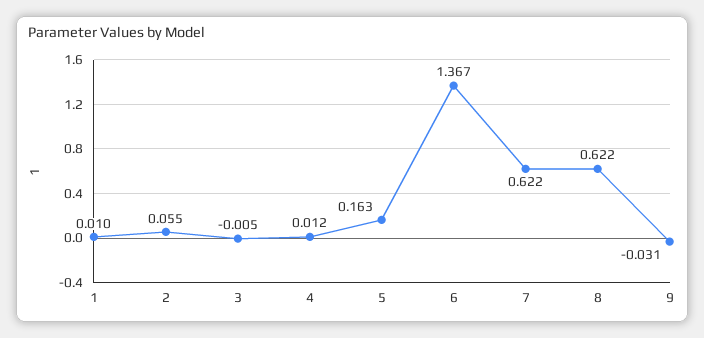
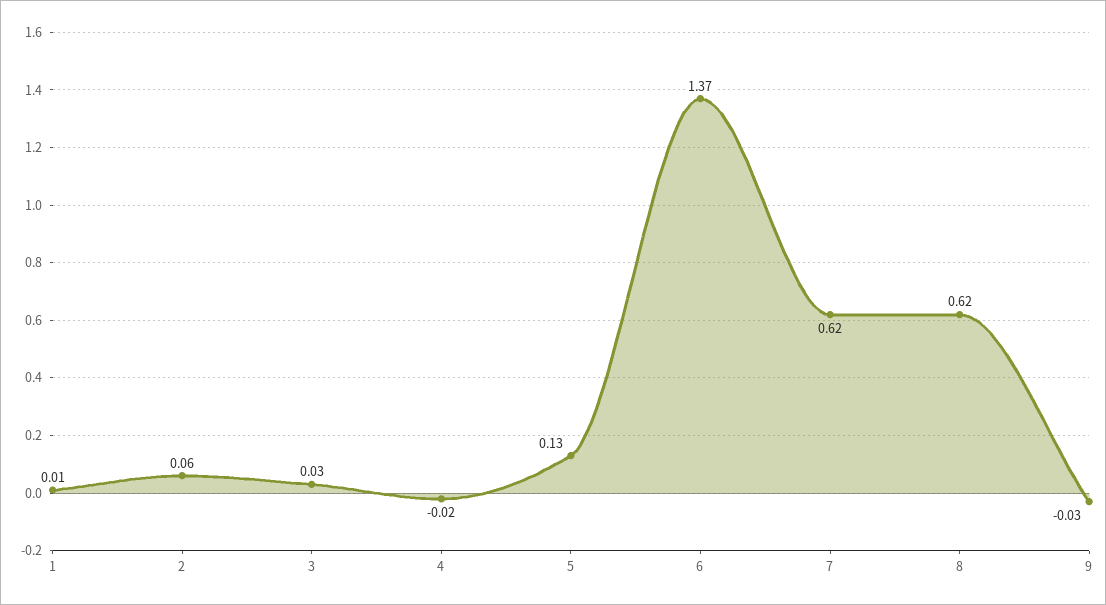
3: -0.005 -> 0.03
4: 0.012 -> -0.02
5: 0.163 -> 0.13

